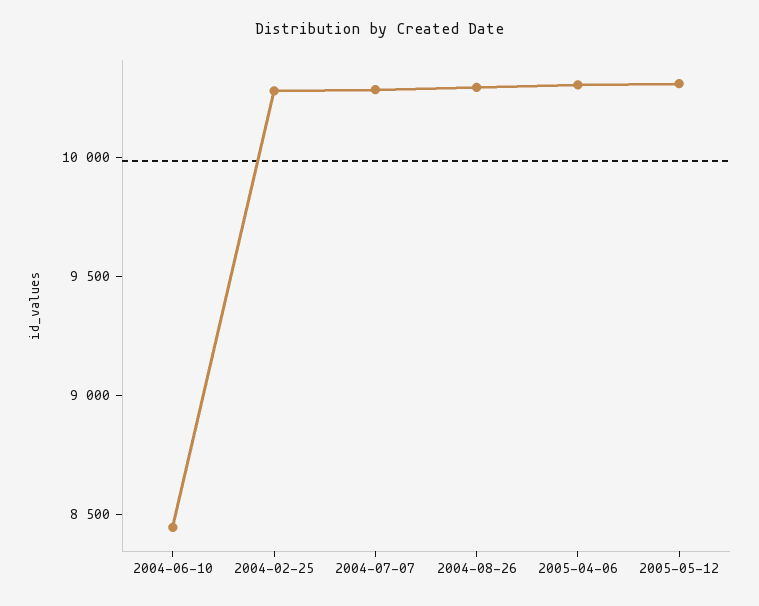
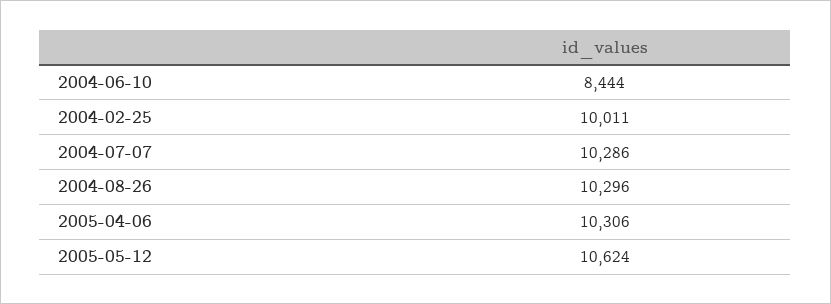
2004-02-25: 10300 -> 10011
2005-05-12: 10300 -> 10624

